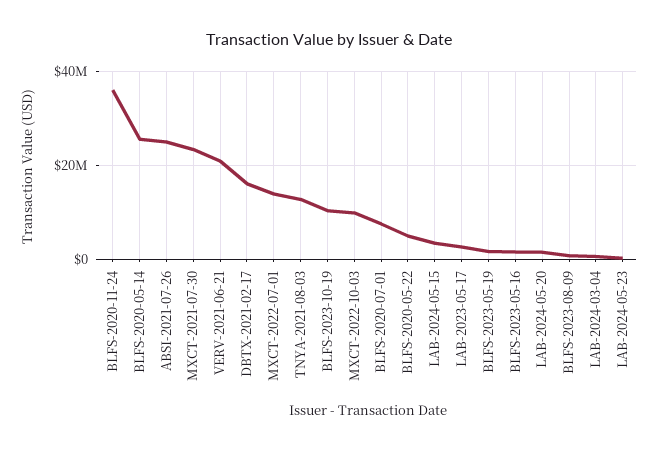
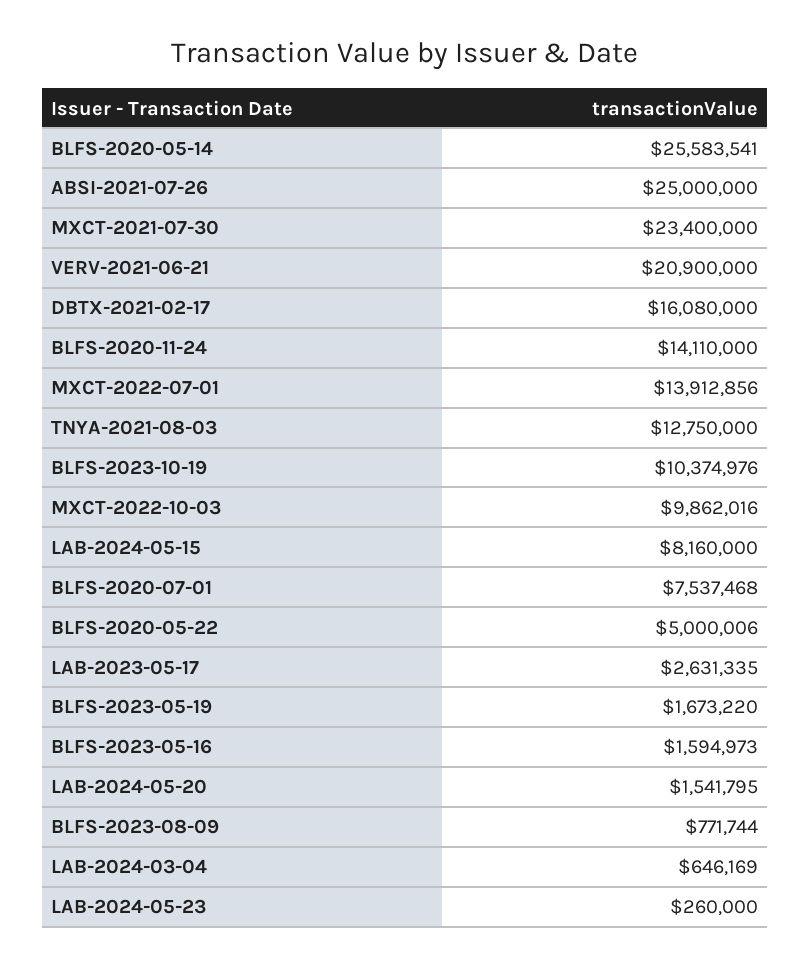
BLFS-2020-11-24: 36000000 -> 14110000
LAB-2024-05-15: 4000000 -> 8160000

